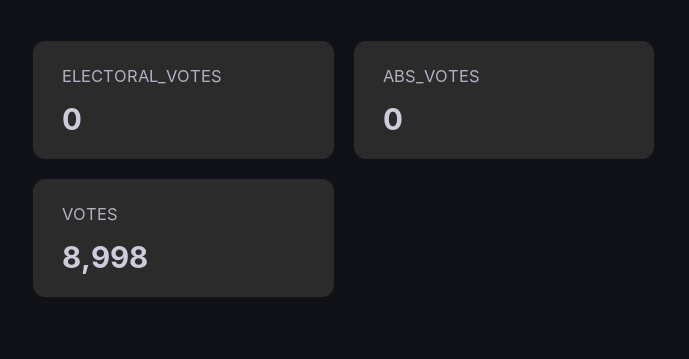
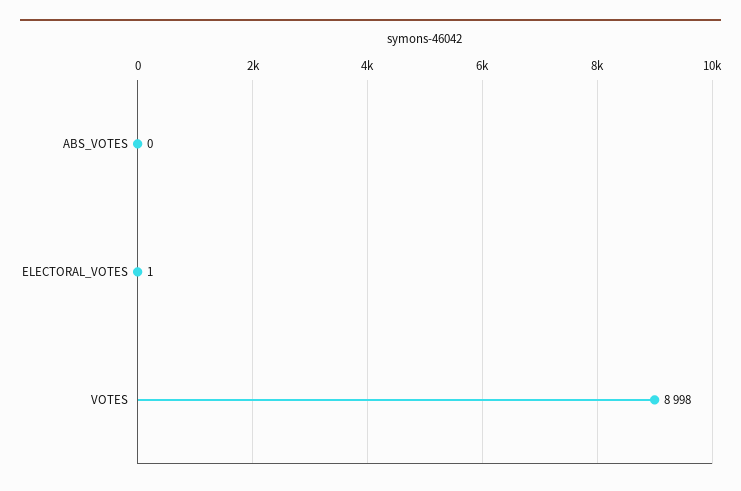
ELECTORAL_VOTES: 0 -> 1

